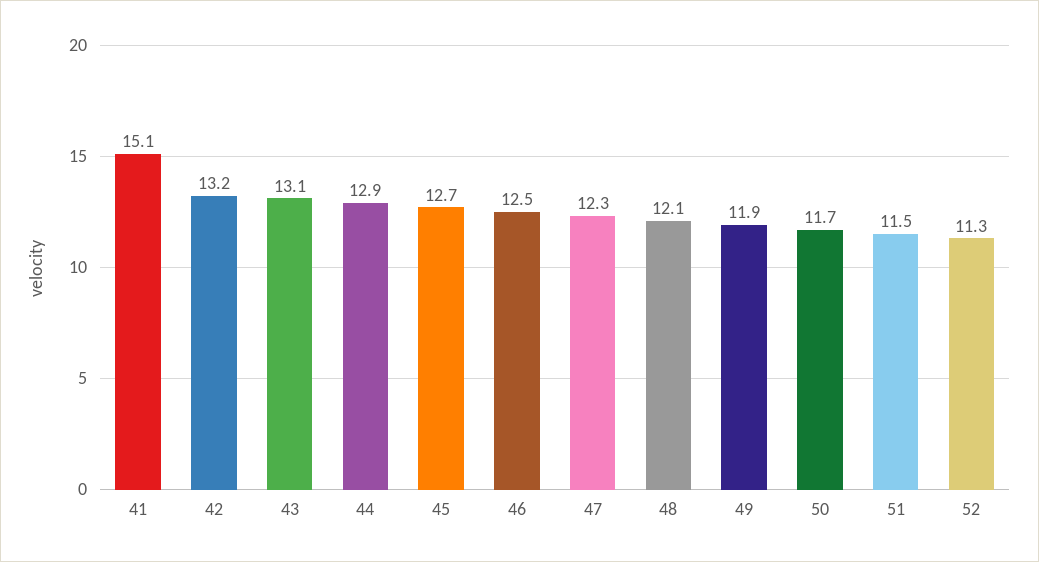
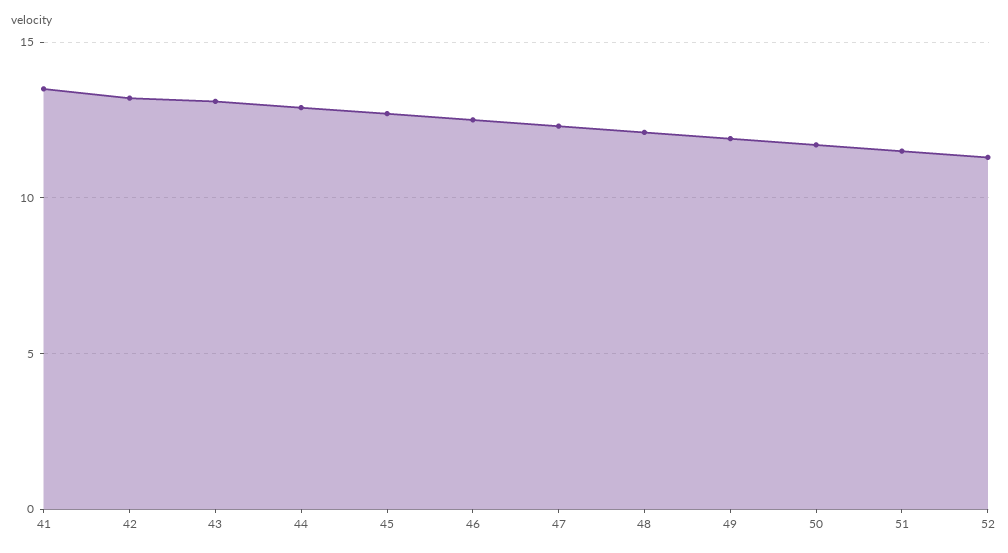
41: 15.1 -> 13.5

